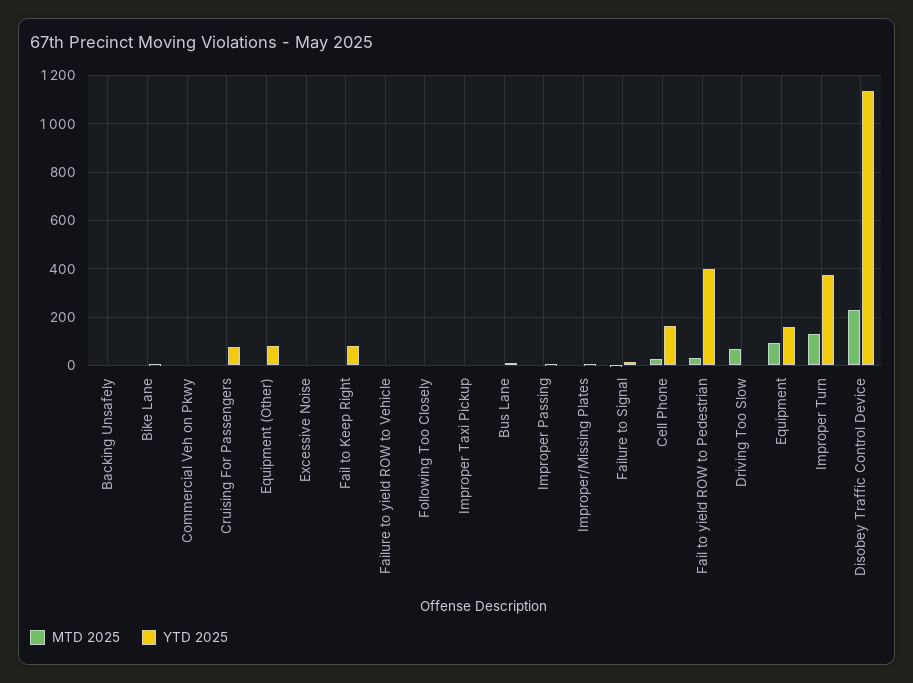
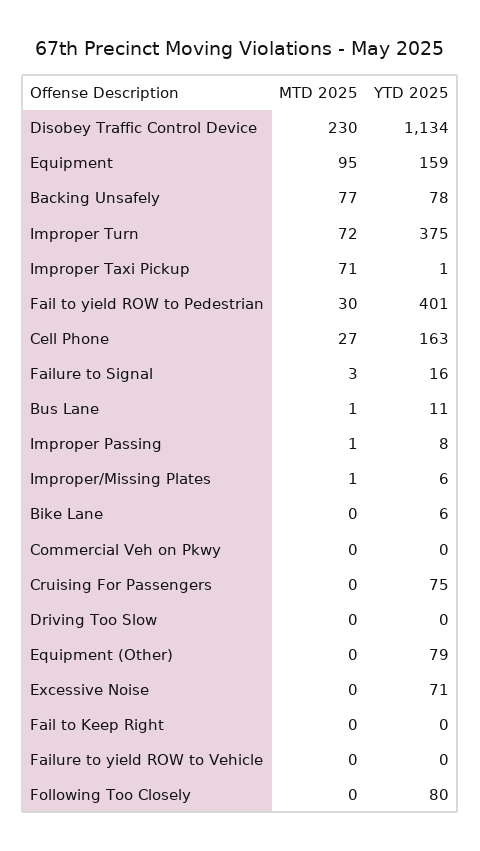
MTD 2025, Backing Unsafely: 0 -> 77
YTD 2025, Backing Unsafely: 0 -> 78
YTD 2025, Excessive Noise: 0 -> 71
YTD 2025, Fail to Keep Right: 75 -> 0
YTD 2025, Following Too Closely: 0 -> 80
MTD 2025, Improper Taxi Pickup: 0 -> 71
MTD 2025, Driving Too Slow: 75 -> 0
MTD 2025, Improper Turn: 125 -> 72

